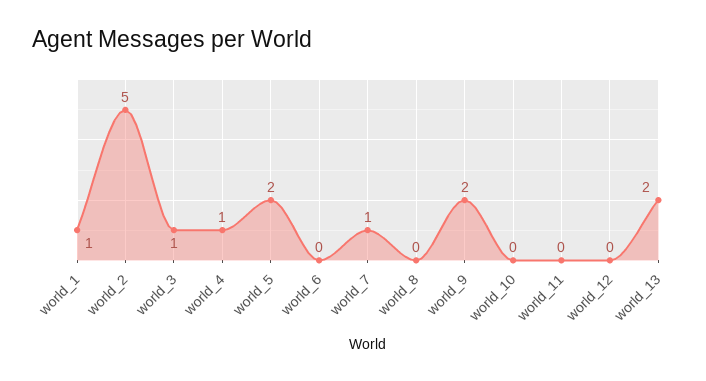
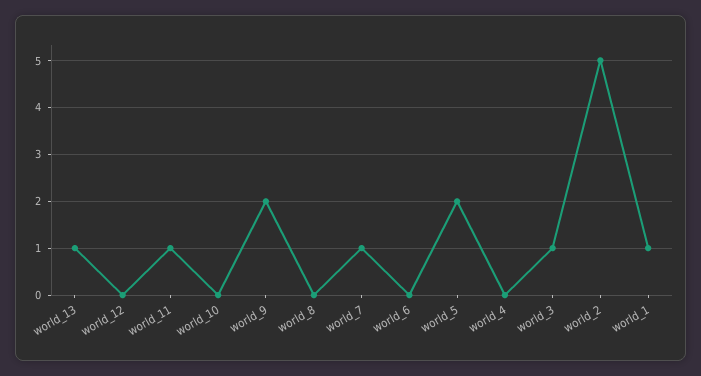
world_4: 1 -> 0
world_11: 0 -> 1
world_13: 2 -> 1

